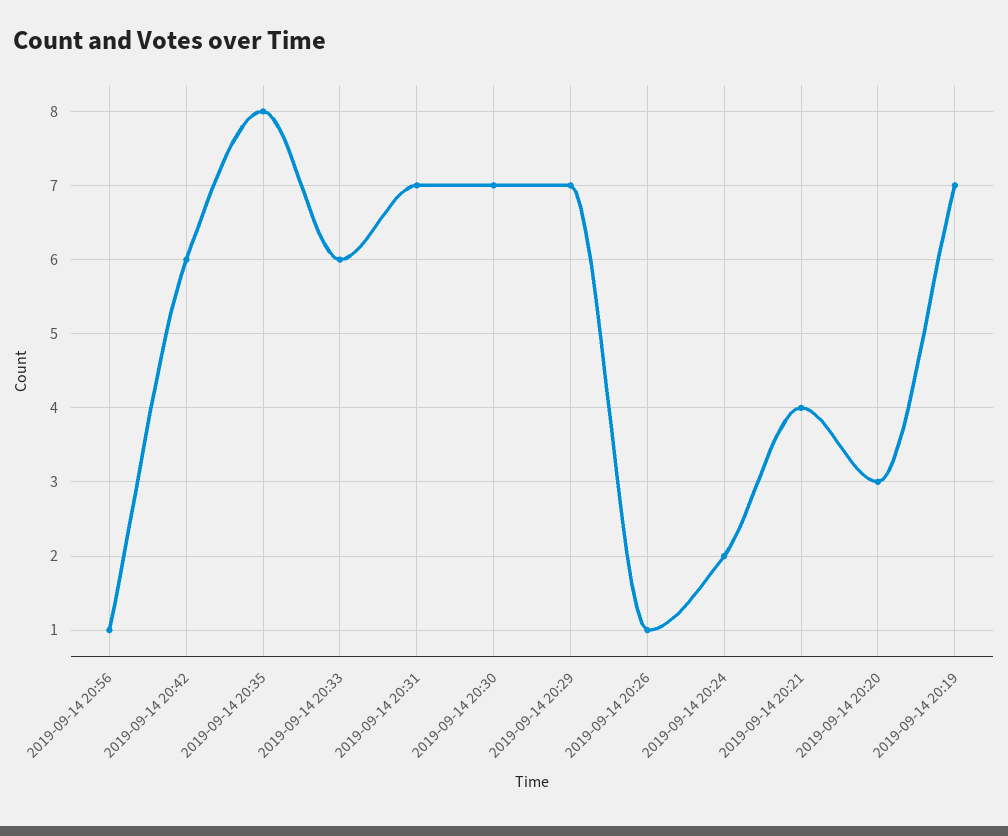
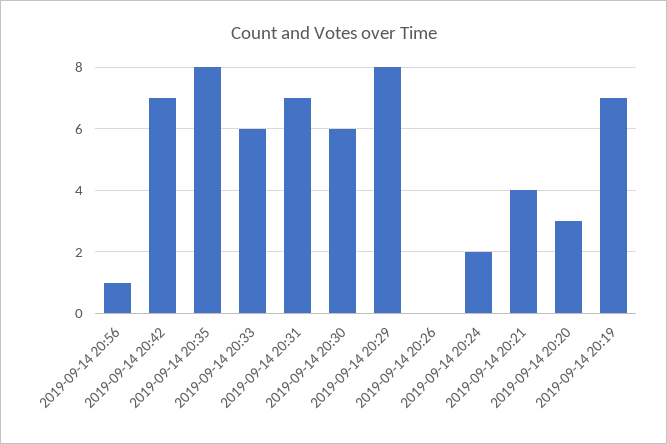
2019-09-14 20:42: 6 -> 7
2019-09-14 20:30: 7 -> 6
2019-09-14 20:29: 7 -> 8
2019-09-14 20:26: 1 -> 0

